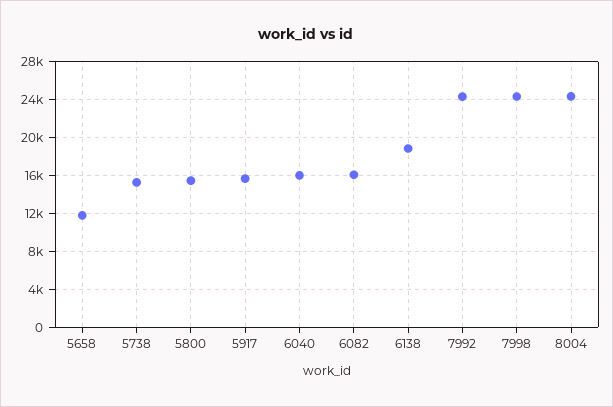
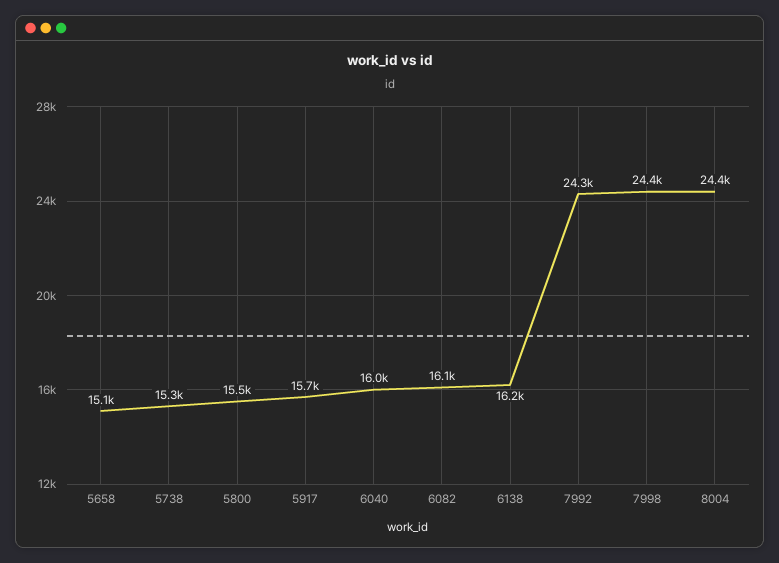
5658: 12000 -> 15100
6138: 19000 -> 16200

